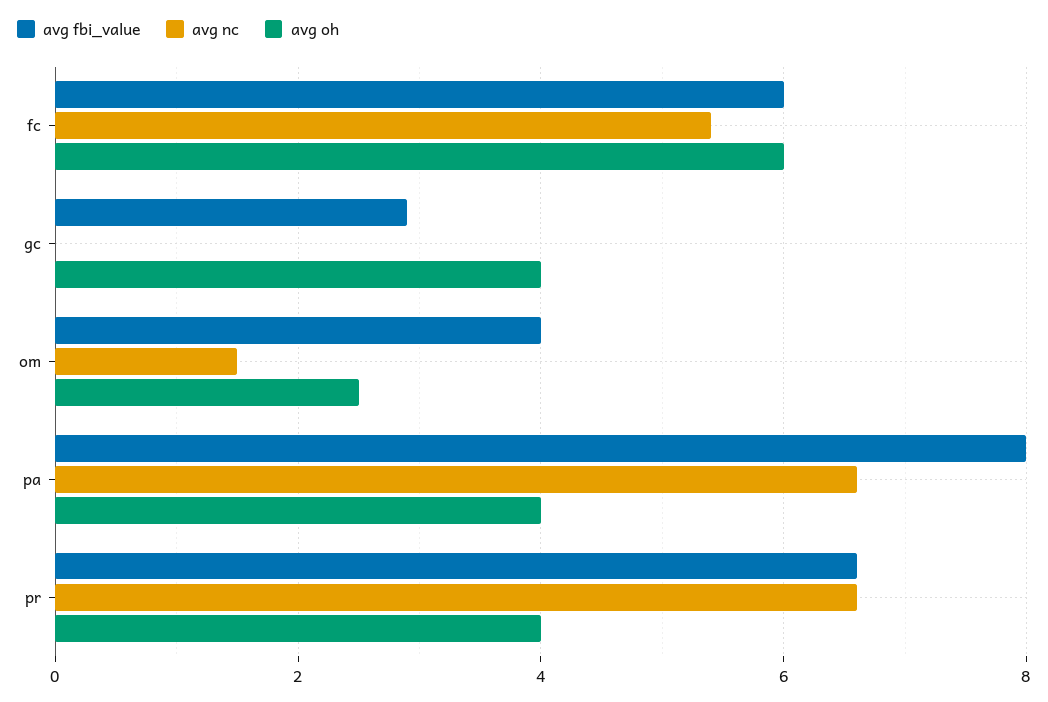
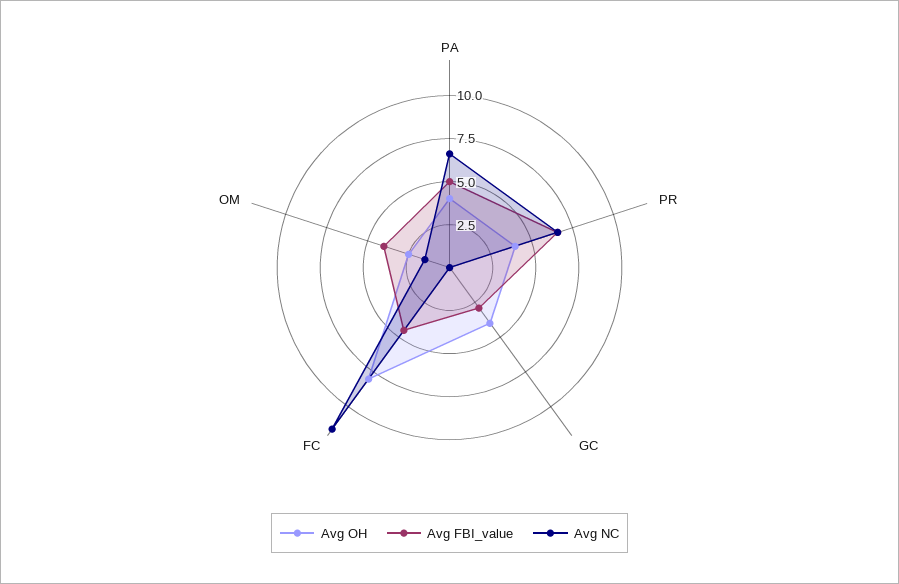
avg fbi_value, fc: 6 -> 4.5
avg nc, fc: 5.5 -> 11.5
avg oh, fc: 6 -> 8
avg fbi_value, pa: 8 -> 5

